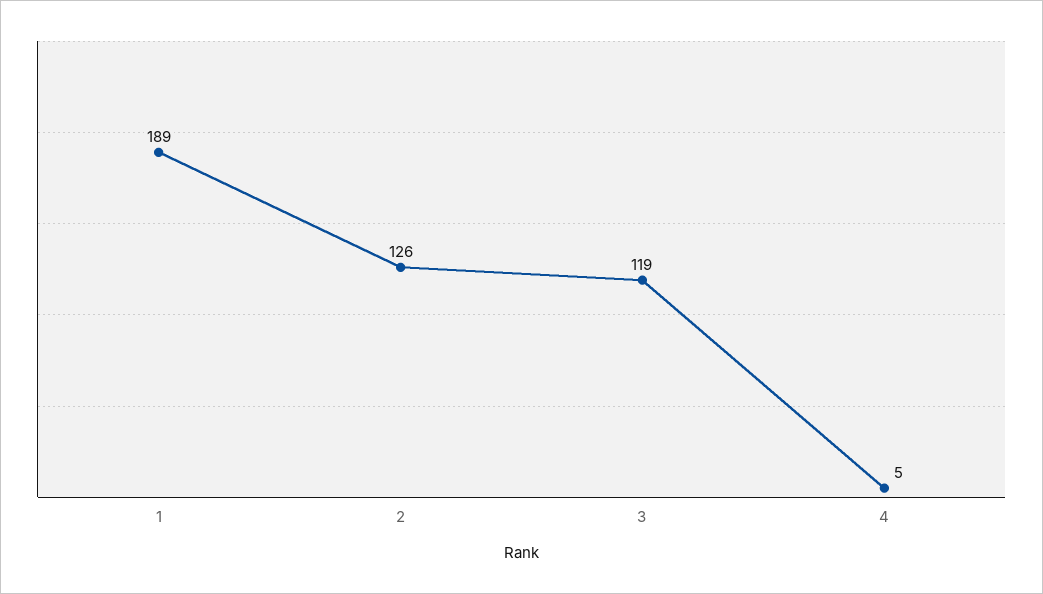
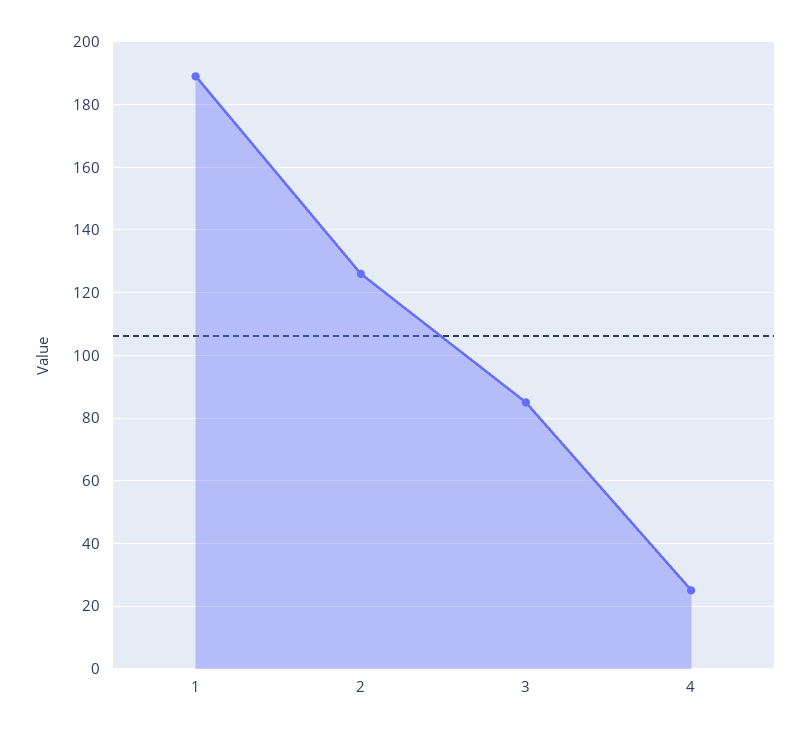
3: 119 -> 85
4: 5 -> 25

